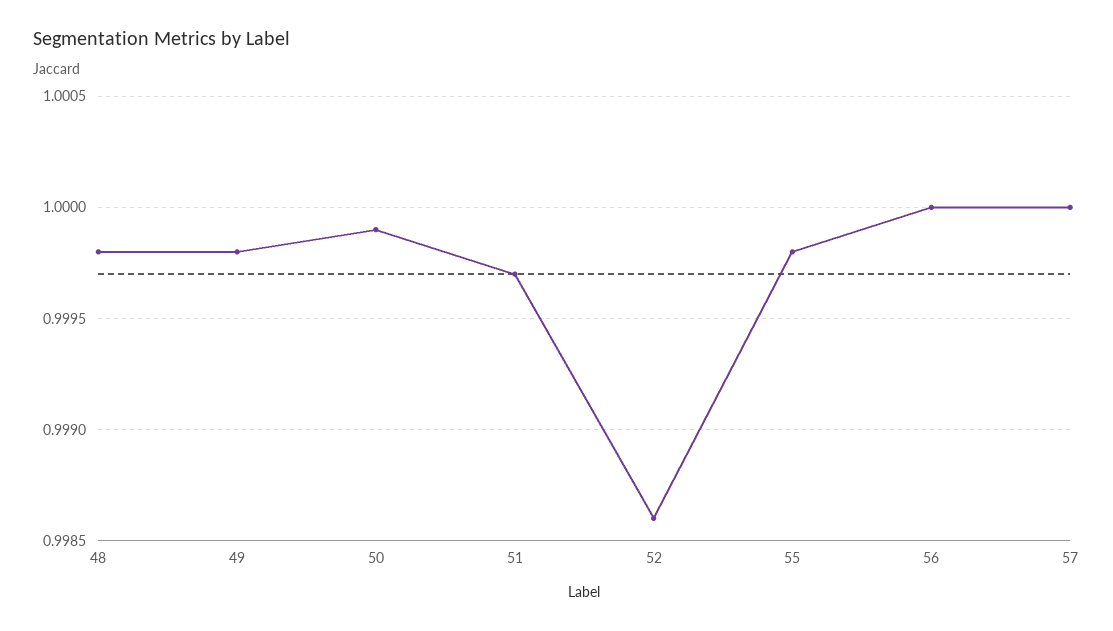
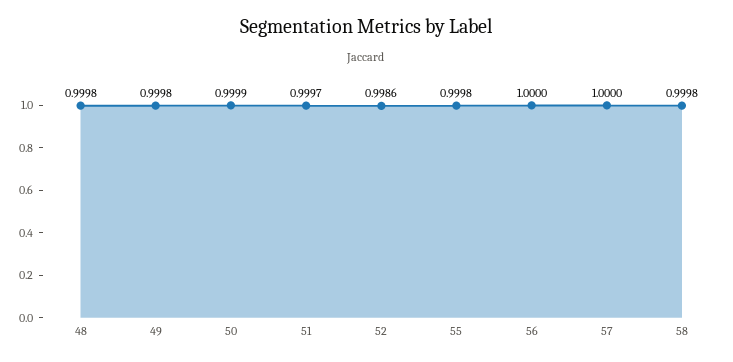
58: none -> 0.9998

